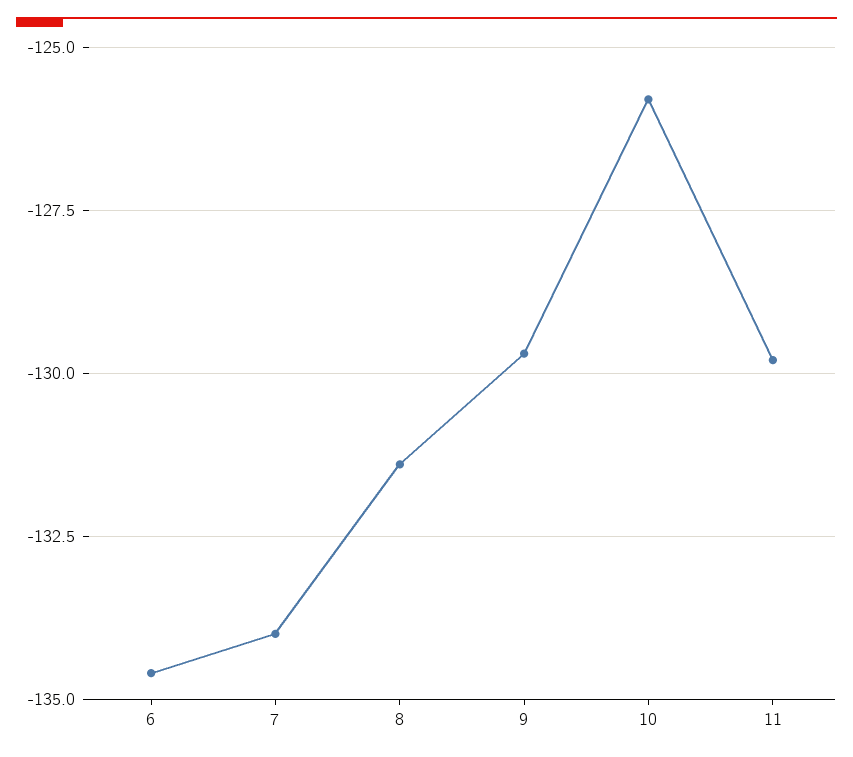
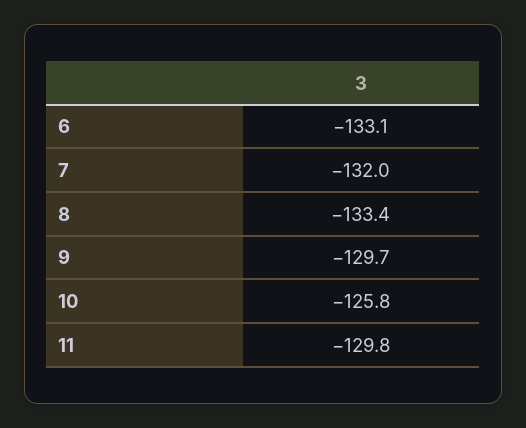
6: -134.5 -> -133.1
7: -134 -> -132
8: -131.5 -> -133.4

